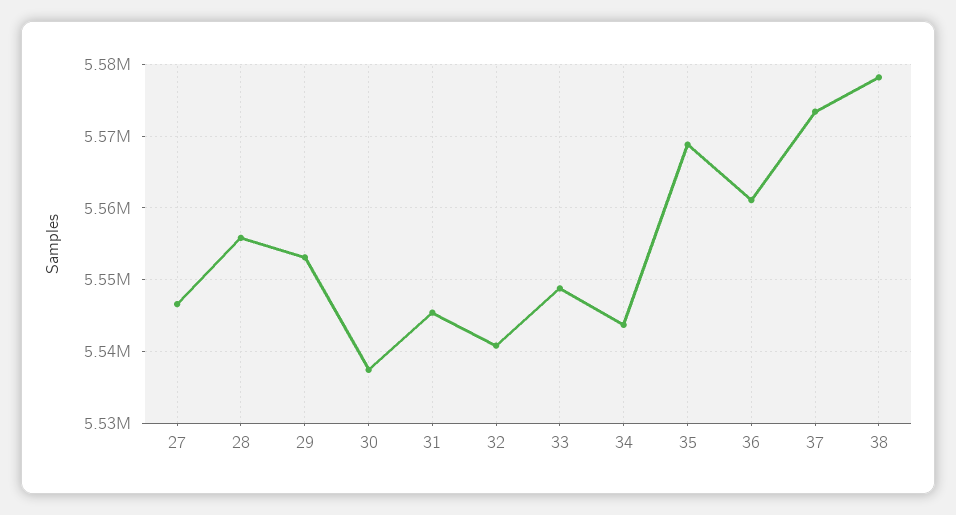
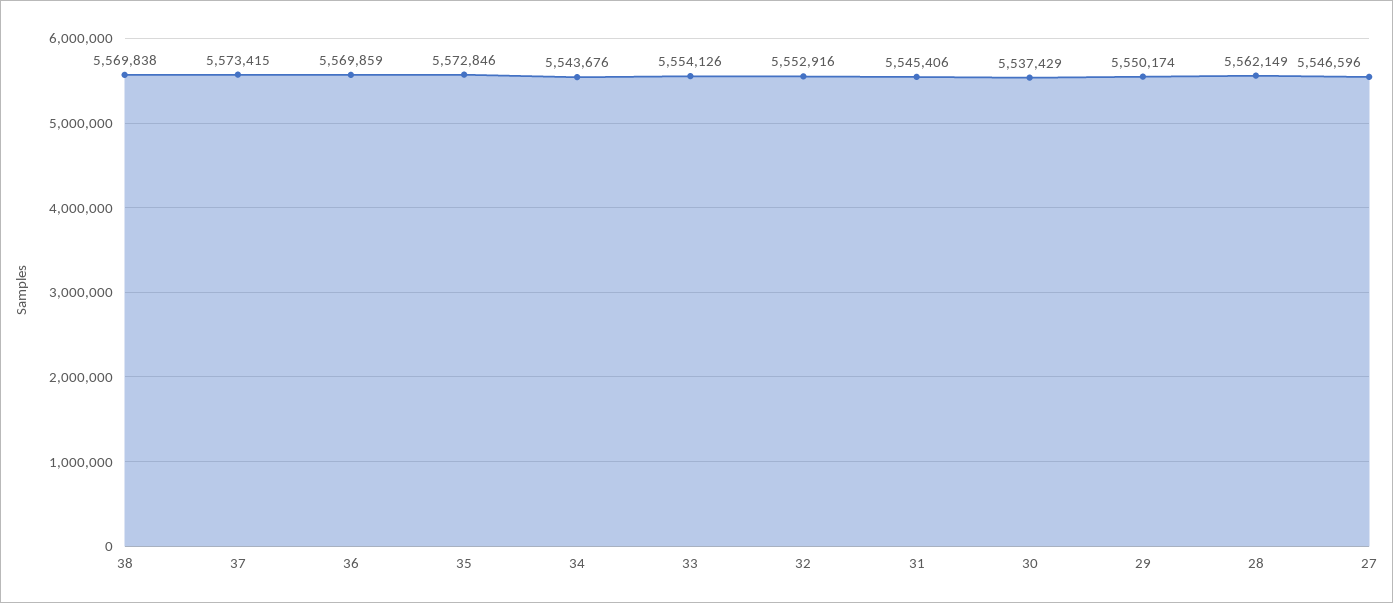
28: 5556000 -> 5562149
29: 5553000 -> 5550174
32: 5541000 -> 5552916
33: 5549000 -> 5554126
35: 5569000 -> 5572846
36: 5561000 -> 5569859
38: 5578000 -> 5569838

